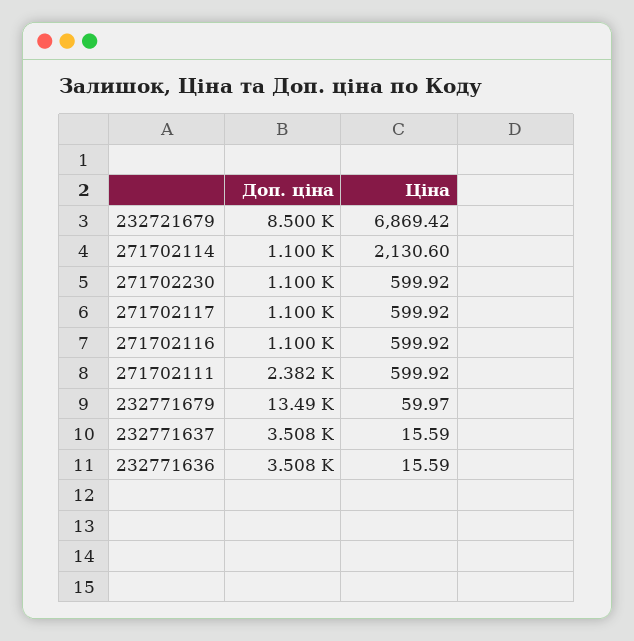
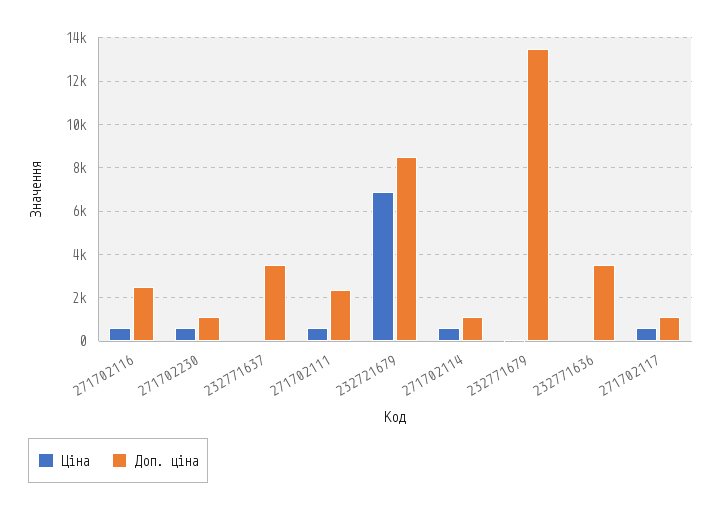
Ціна, 271702114: 2130.6 -> 500
Доп. ціна, 271702116: 1100 -> 2500

